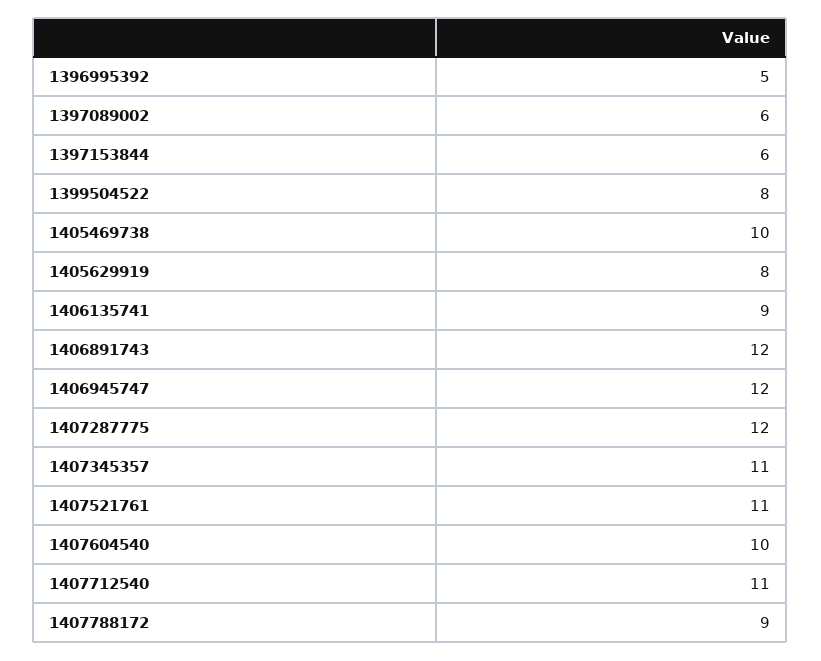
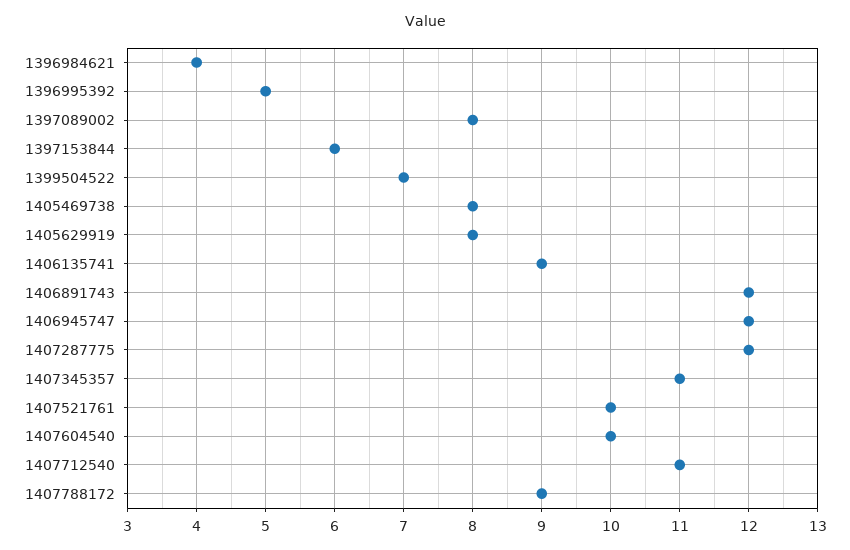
1397089002: 6 -> 8
1399504522: 8 -> 7
1405469738: 10 -> 8
1407521761: 11 -> 10
1396984621: none -> 4

